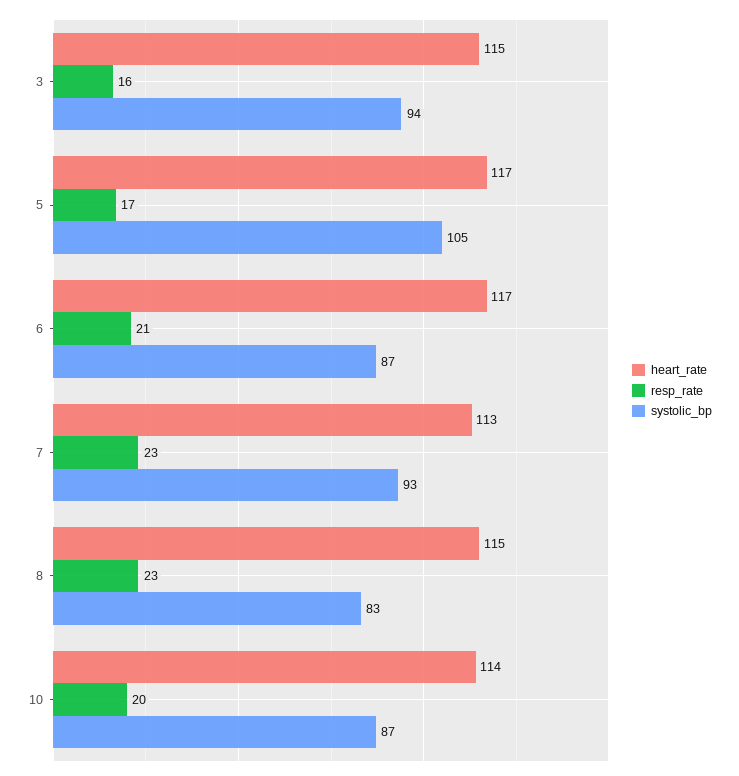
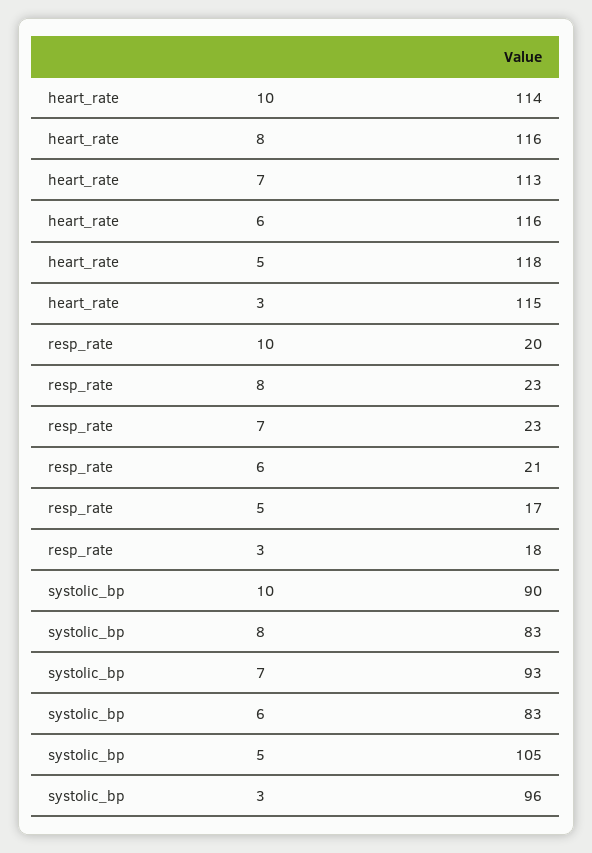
resp_rate, 3: 16 -> 18
systolic_bp, 3: 94 -> 96
heart_rate, 5: 117 -> 118
heart_rate, 6: 117 -> 116
systolic_bp, 6: 87 -> 83
heart_rate, 8: 115 -> 116
systolic_bp, 10: 87 -> 90

